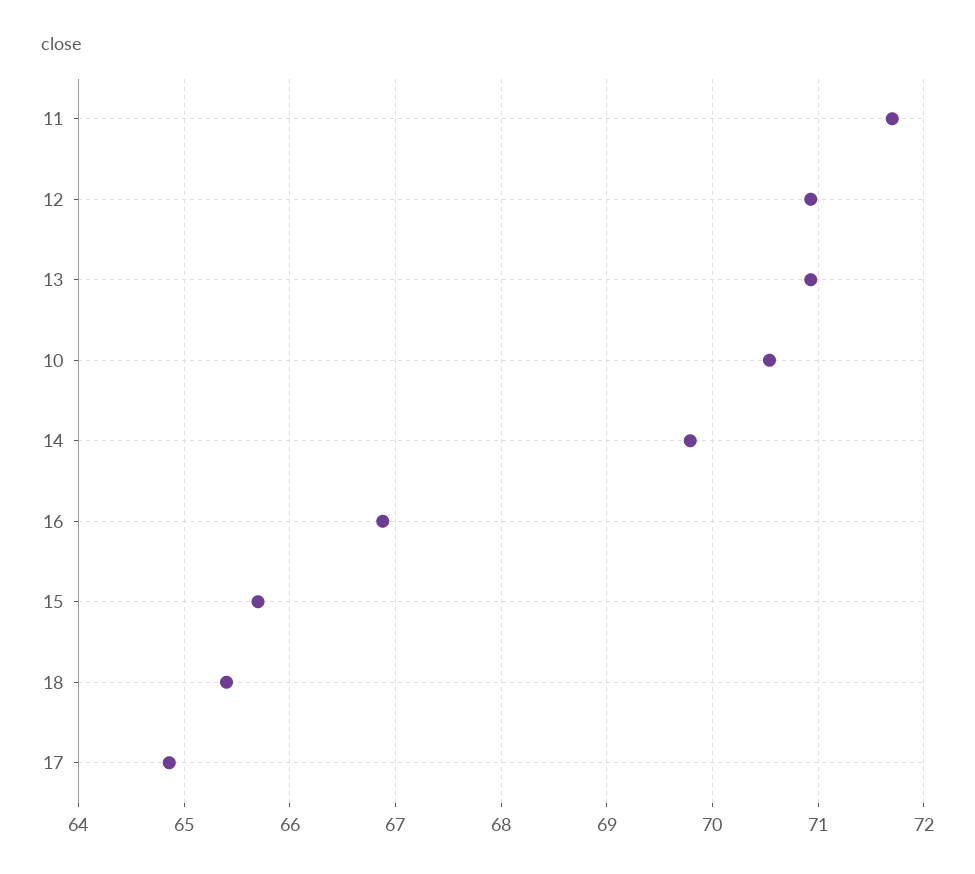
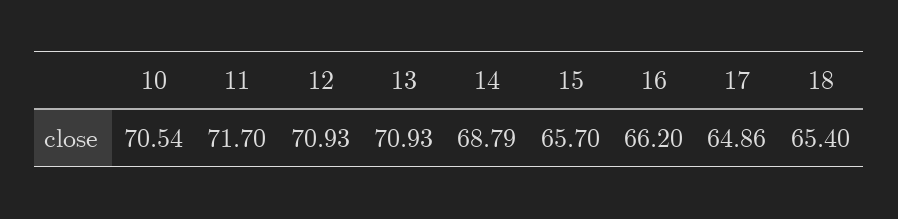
14: 69.8 -> 68.79
16: 66.9 -> 66.2

